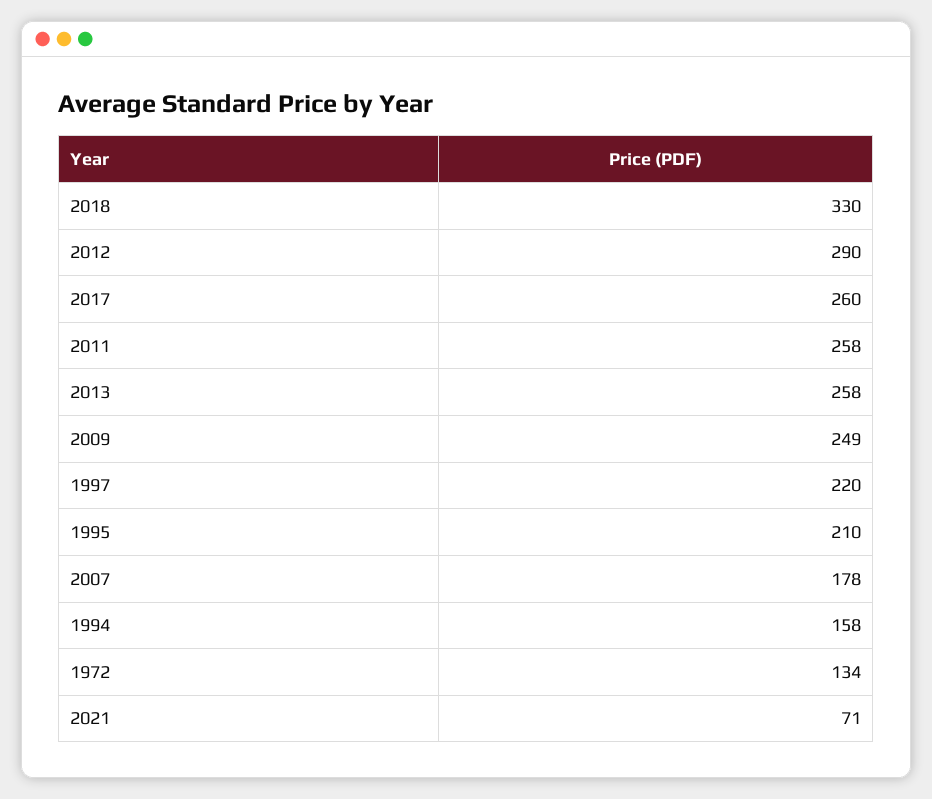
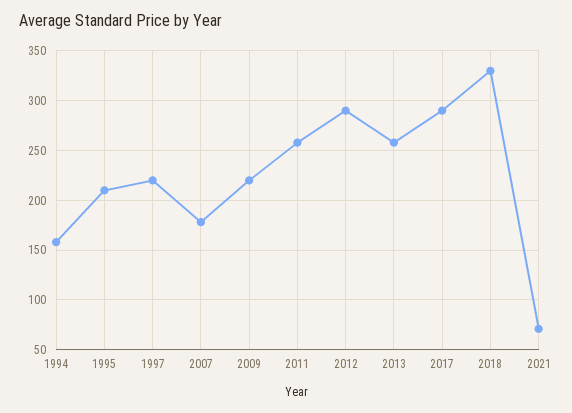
2017: 260 -> 290
2009: 249 -> 220
1972: 134 -> none

